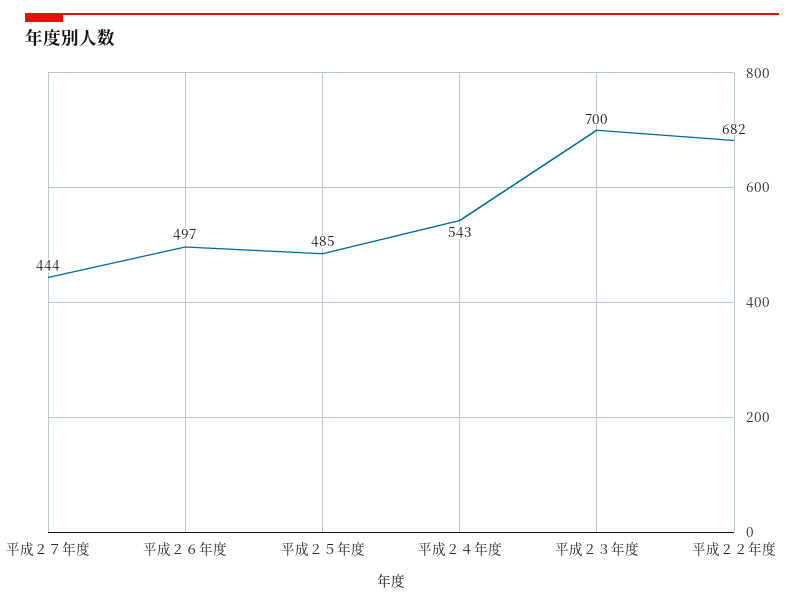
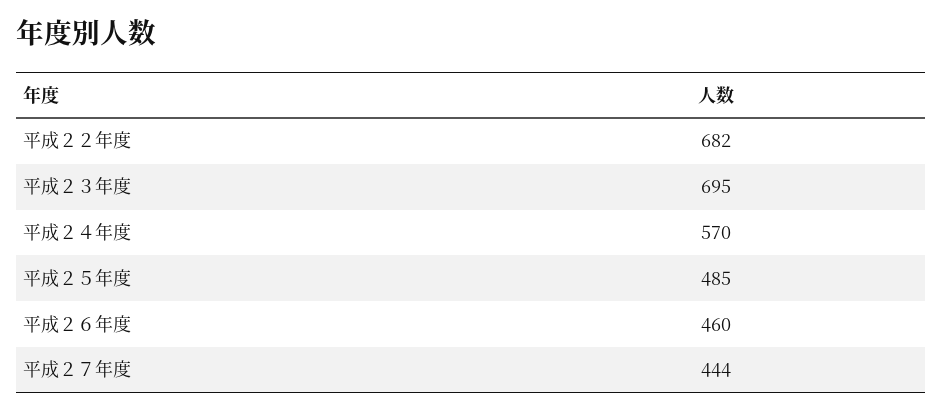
平成２６年度: 497 -> 460
平成２４年度: 543 -> 570
平成２３年度: 700 -> 695

